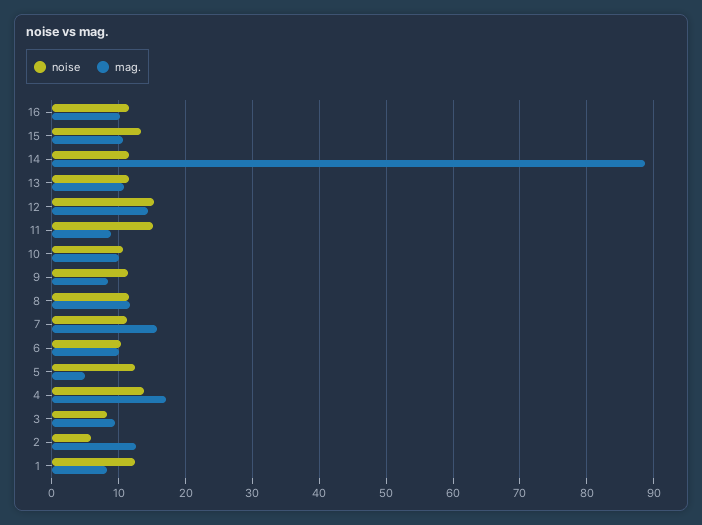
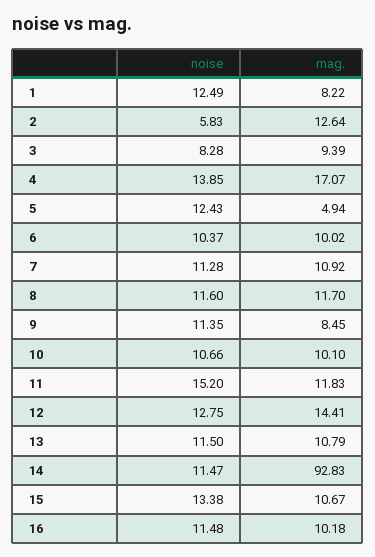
mag., 14: 89 -> 92.83
noise, 12: 15 -> 12.75
mag., 11: 9 -> 11.83
mag., 7: 16 -> 10.92

